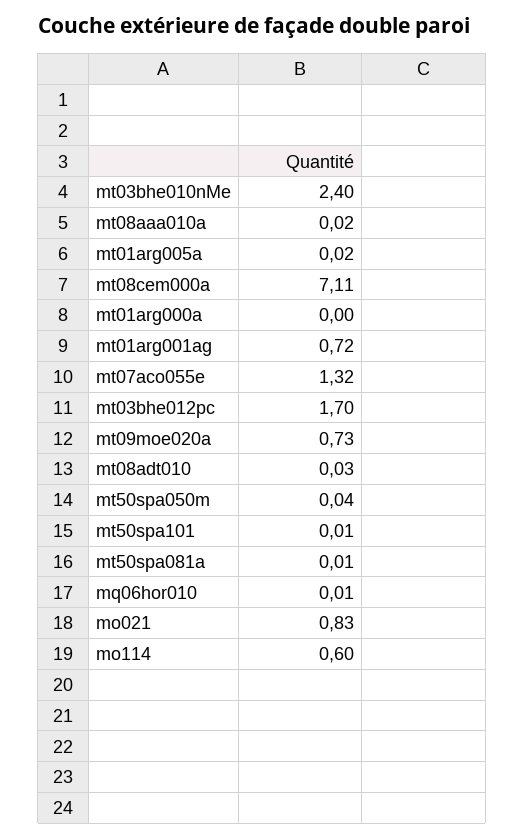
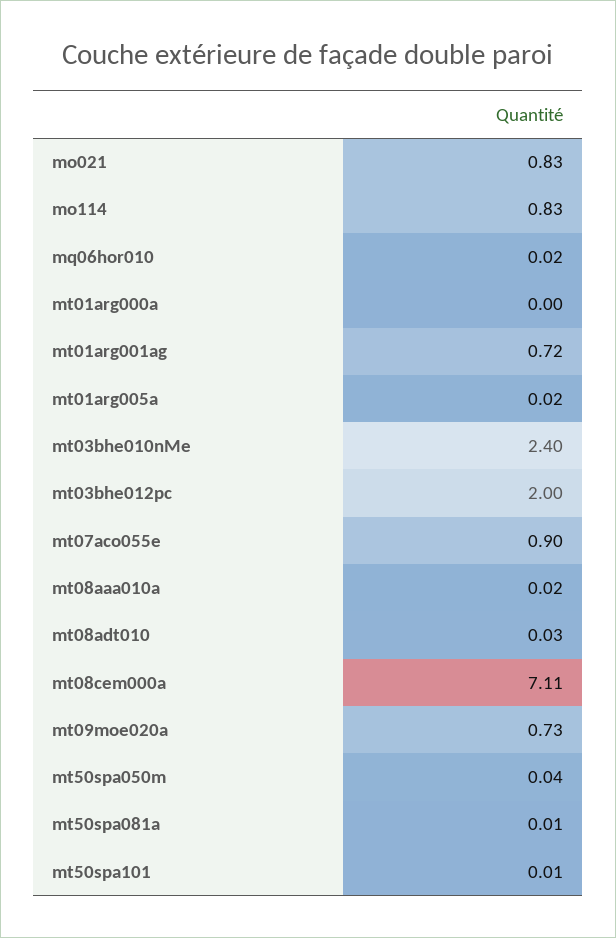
mt07aco055e: 1.32 -> 0.9
mt03bhe012pc: 1.7 -> 2
mq06hor010: 0.01 -> 0.02
mo114: 0.6 -> 0.83

